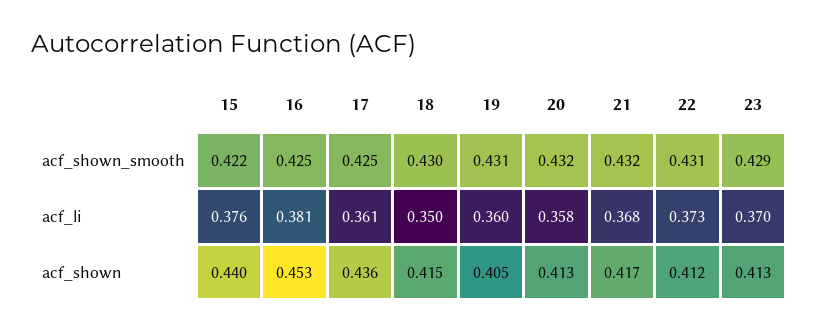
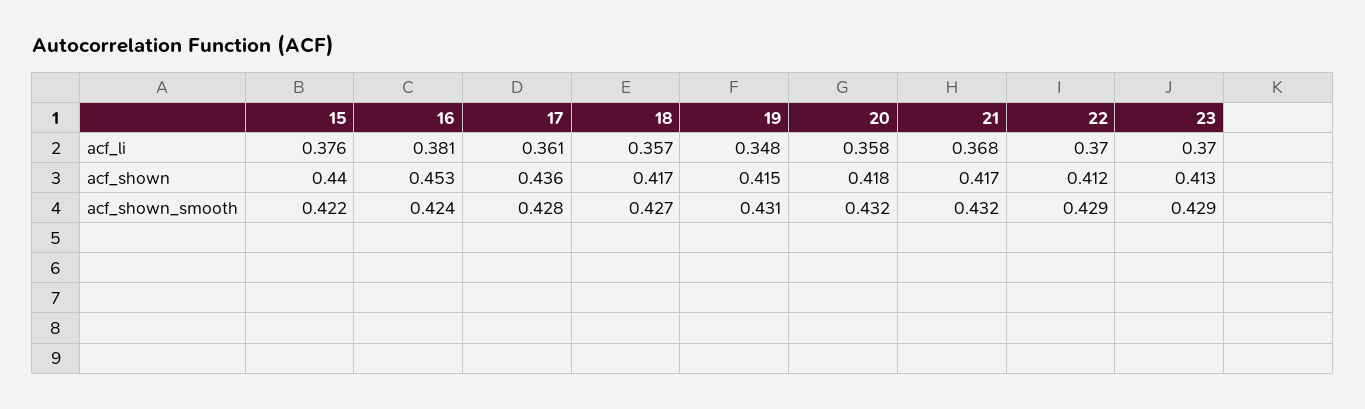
16, acf_shown_smooth: 0.425 -> 0.424
17, acf_shown_smooth: 0.425 -> 0.428
18, acf_shown_smooth: 0.43 -> 0.427
22, acf_shown_smooth: 0.431 -> 0.429
18, acf_li: 0.35 -> 0.357
19, acf_li: 0.36 -> 0.348
22, acf_li: 0.373 -> 0.37
18, acf_shown: 0.415 -> 0.417
19, acf_shown: 0.405 -> 0.415
20, acf_shown: 0.413 -> 0.418

